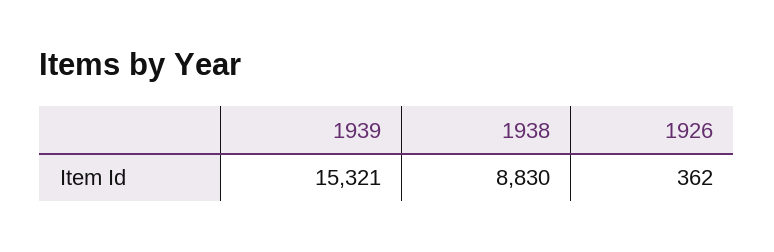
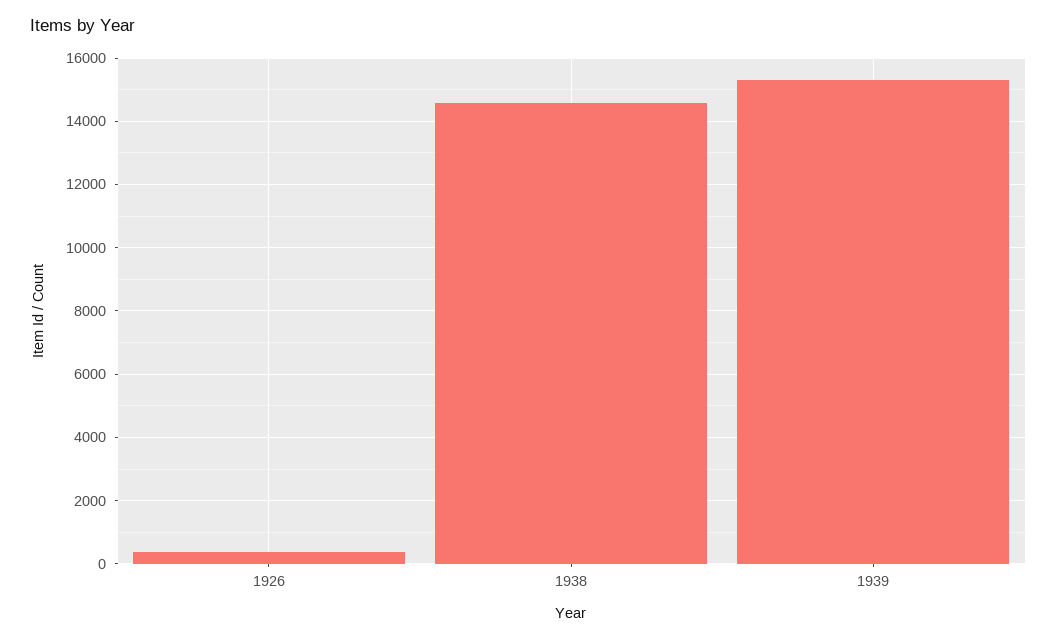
1938: 8830 -> 14600

